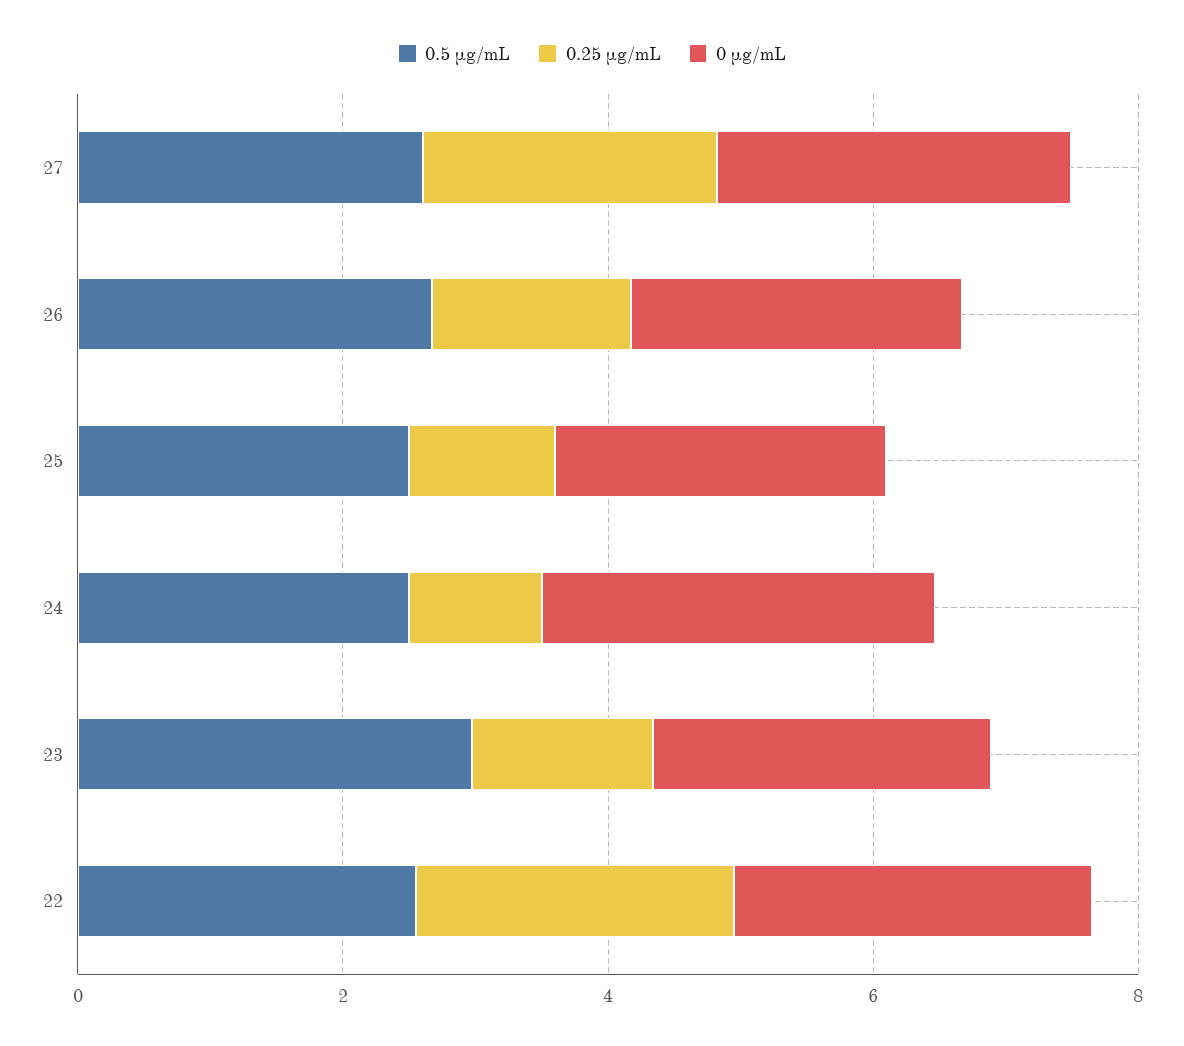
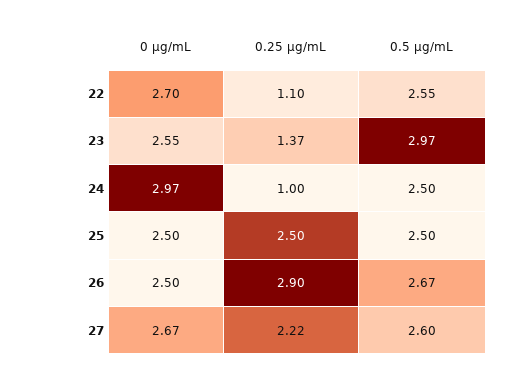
0.25 μg/mL, 26: 1.5 -> 2.9
0.25 μg/mL, 25: 1 -> 2.5
0.25 μg/mL, 22: 2.5 -> 1.1

